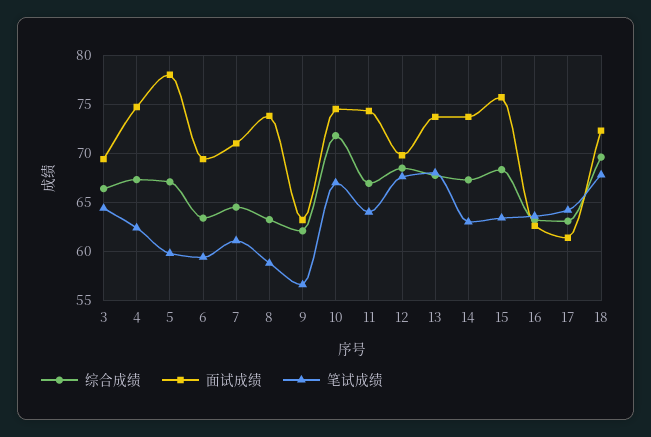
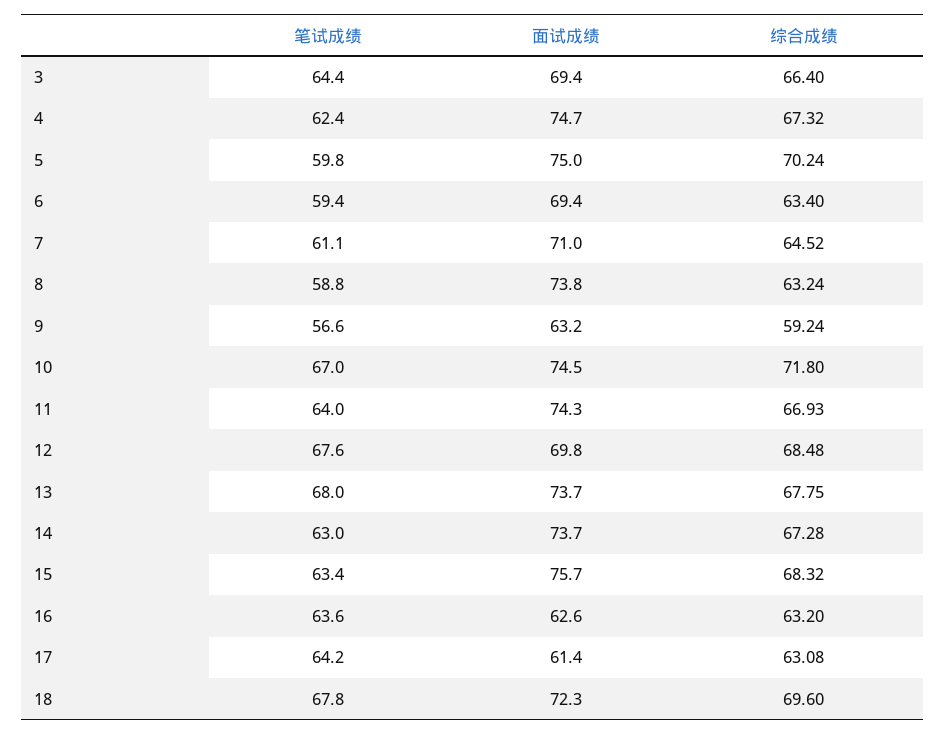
综合成绩, 5: 67 -> 70.24
面试成绩, 5: 78 -> 75
综合成绩, 9: 62 -> 59.24

